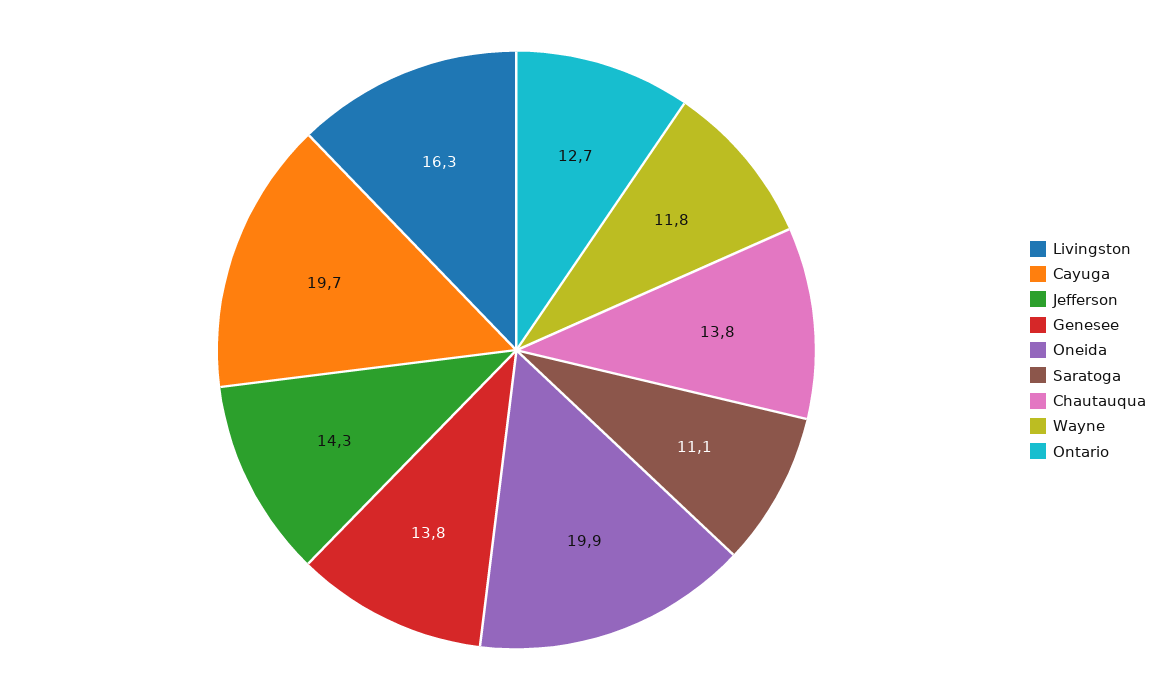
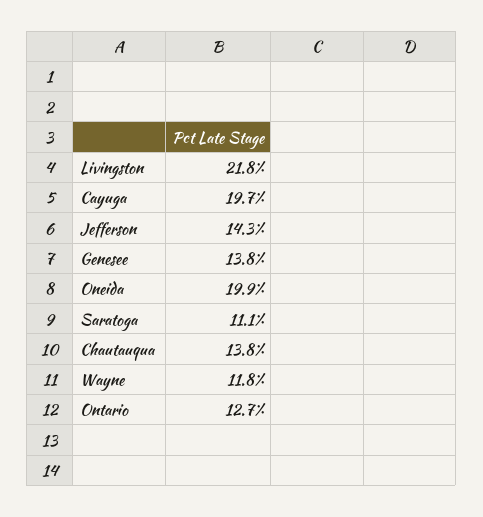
Livingston: 16.3 -> 21.8

